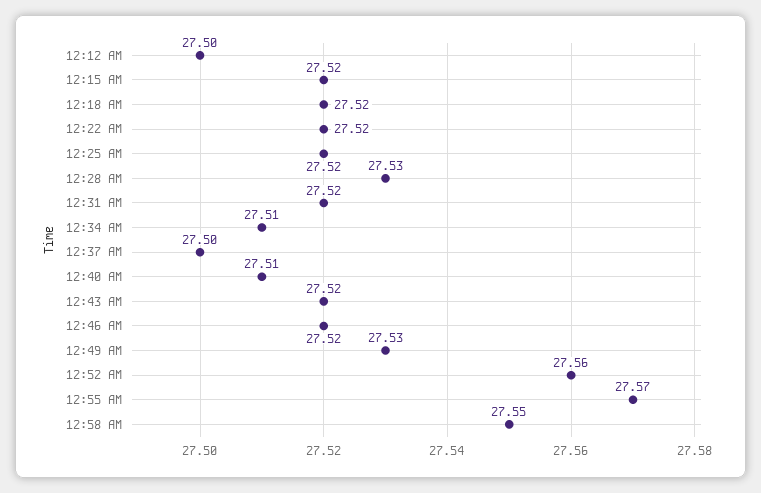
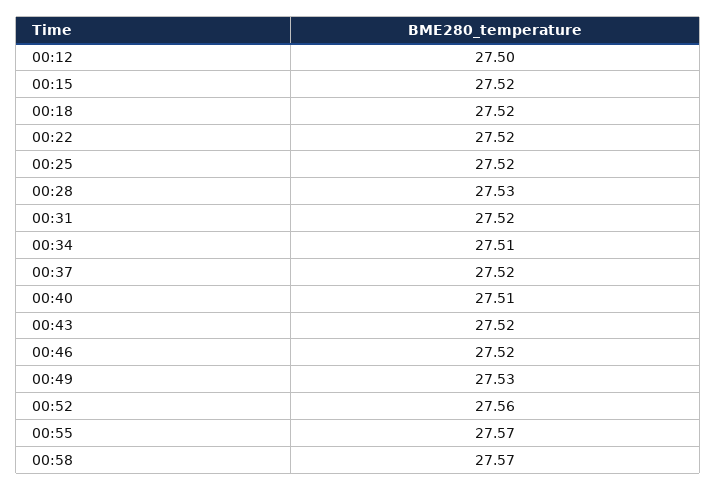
12:37 AM: 27.5 -> 27.52
12:58 AM: 27.55 -> 27.57

